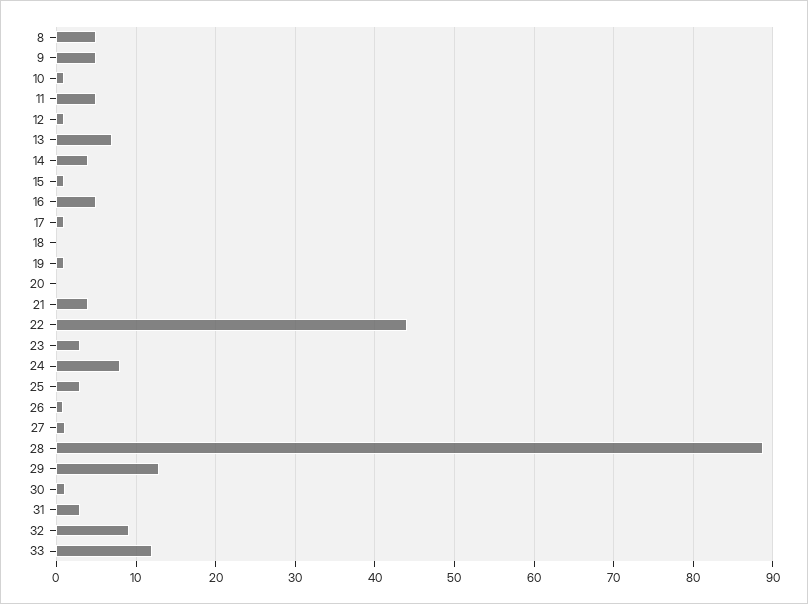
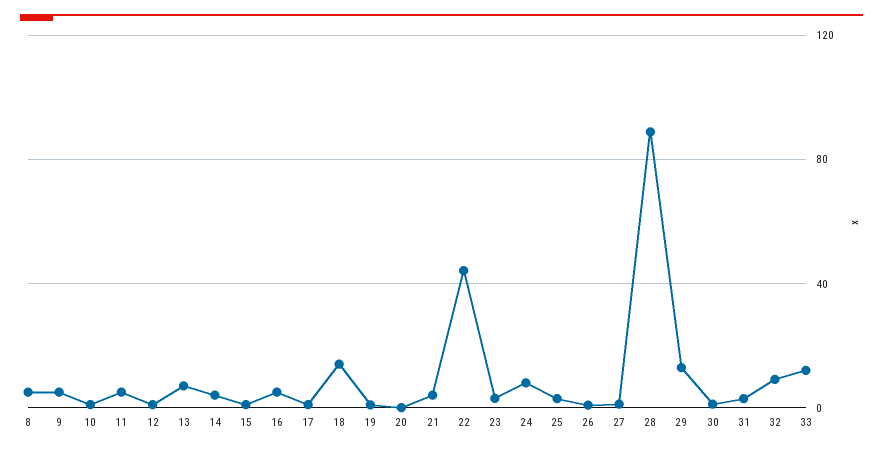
18: 0 -> 15

